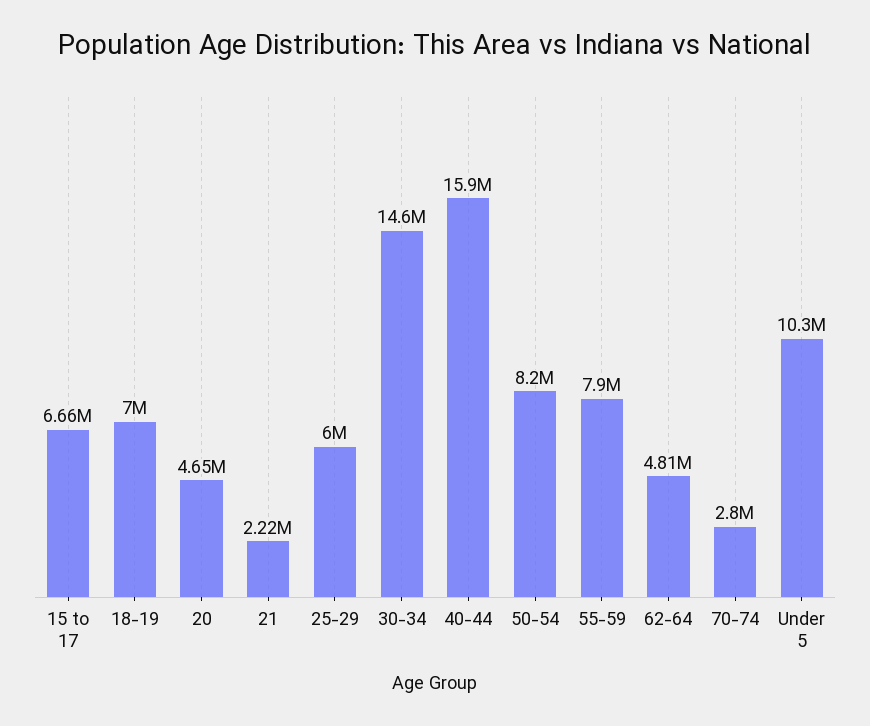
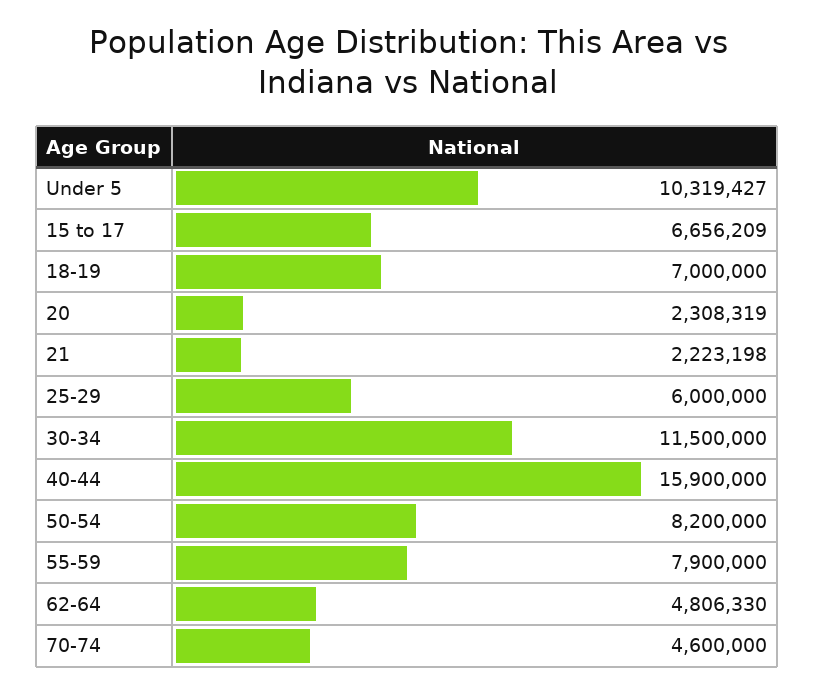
20: 4650000 -> 2308319
30-34: 14600000 -> 11500000
70-74: 2800000 -> 4600000

